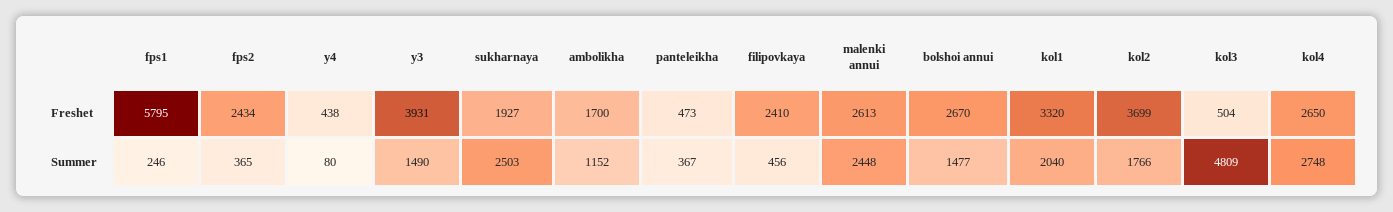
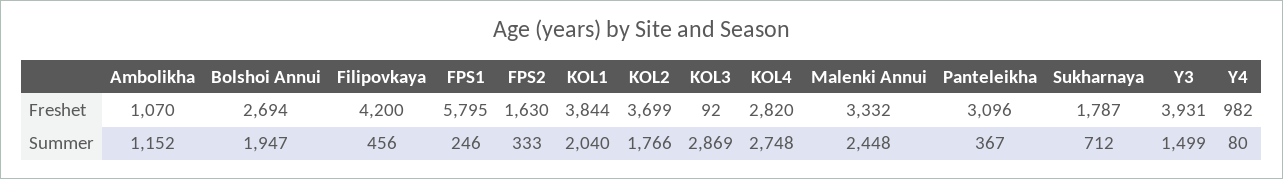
fps2, Freshet: 2434 -> 1630
y4, Freshet: 438 -> 982
sukharnaya, Freshet: 1927 -> 1787
ambolikha, Freshet: 1700 -> 1070
panteleikha, Freshet: 473 -> 3096
filipovkaya, Freshet: 2410 -> 4200
malenki annui, Freshet: 2613 -> 3332
bolshoi annui, Freshet: 2670 -> 2694
kol1, Freshet: 3320 -> 3844
kol3, Freshet: 504 -> 92
kol4, Freshet: 2650 -> 2820
fps2, Summer: 365 -> 333
y3, Summer: 1490 -> 1499
sukharnaya, Summer: 2503 -> 712
bolshoi annui, Summer: 1477 -> 1947
kol3, Summer: 4809 -> 2869

